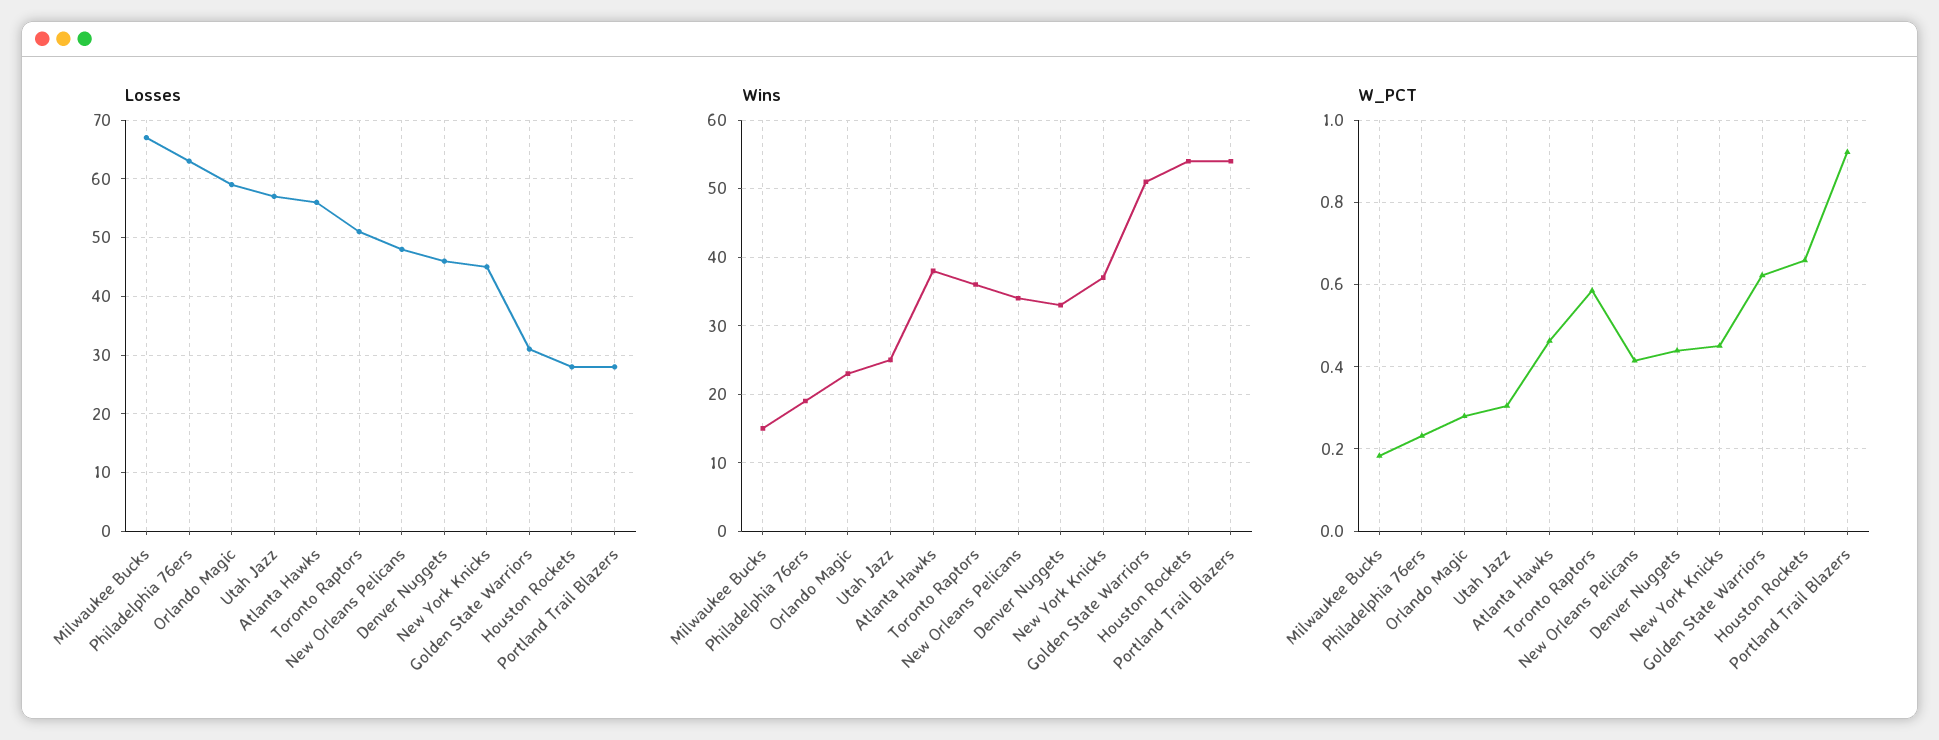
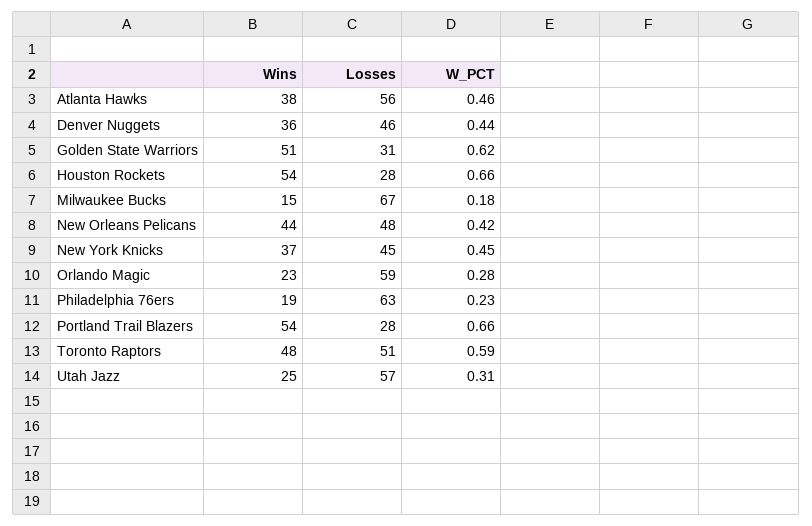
Wins, Toronto Raptors: 36 -> 48
Wins, New Orleans Pelicans: 34 -> 44
Wins, Denver Nuggets: 33 -> 36
W_PCT, Portland Trail Blazers: 0.92 -> 0.66

